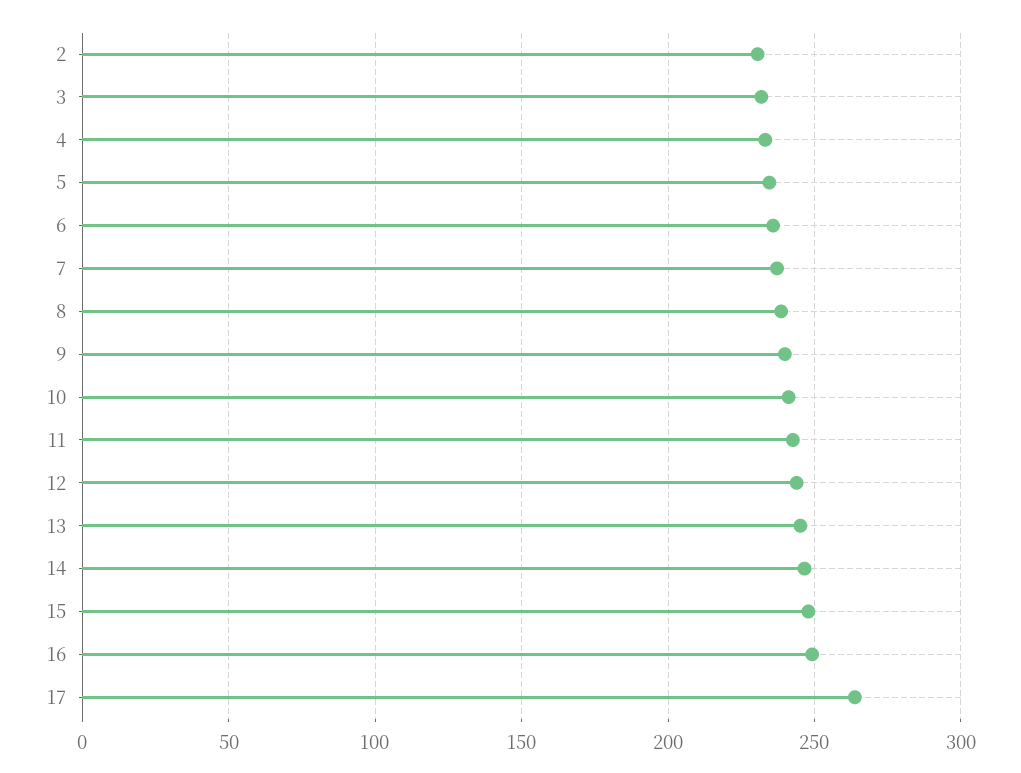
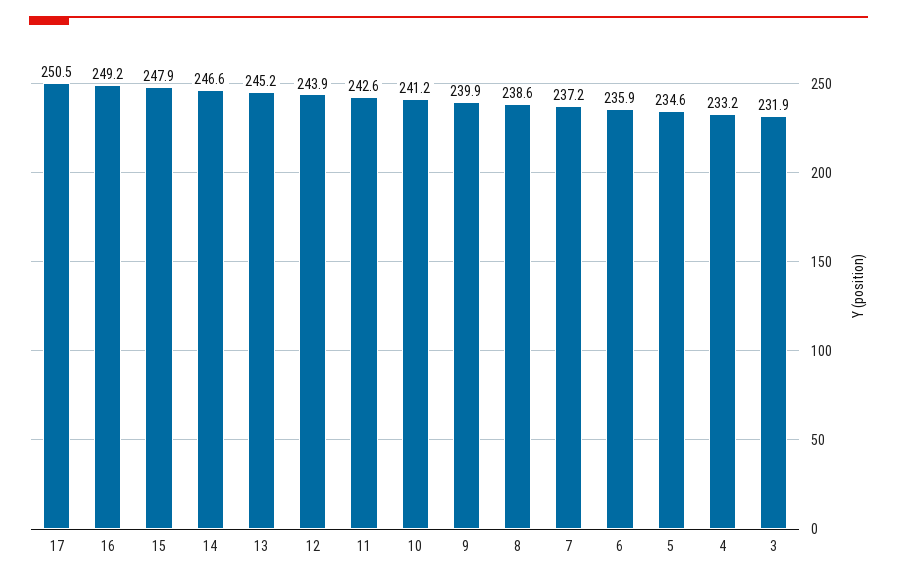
2: 230 -> none
17: 265 -> 250.5

